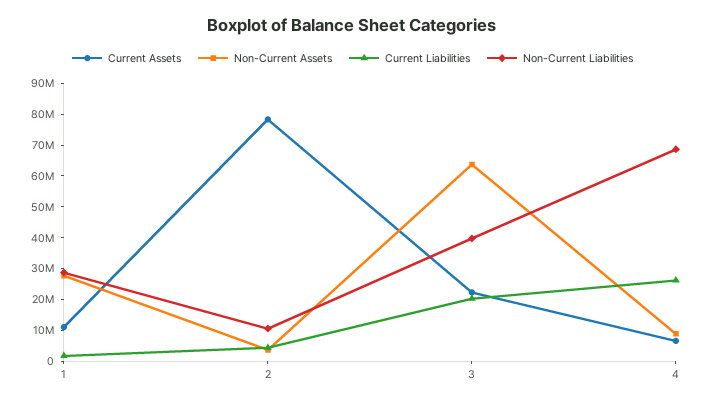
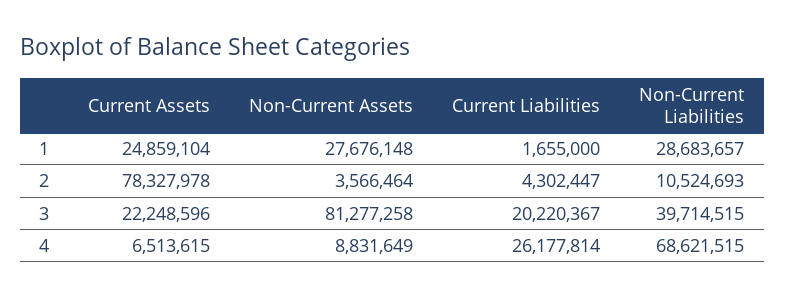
Current Assets, 1: 10000000 -> 24859104
Non-Current Assets, 3: 65000000 -> 81277258

